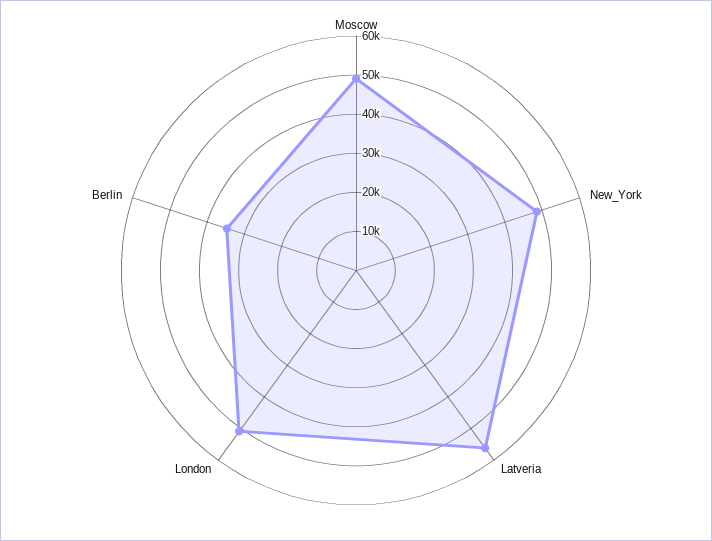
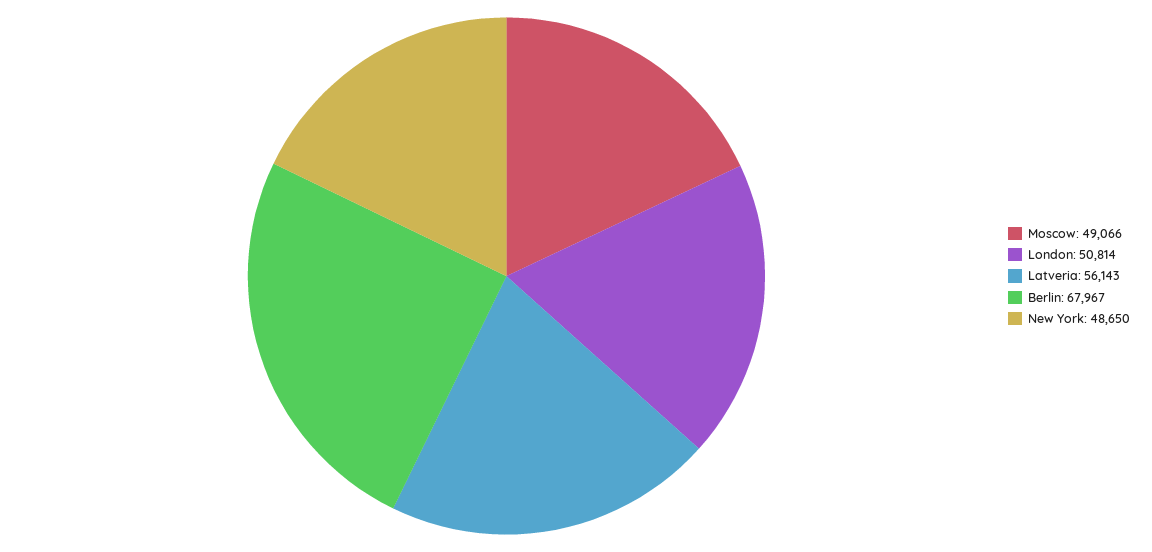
Berlin: 35000 -> 67967

